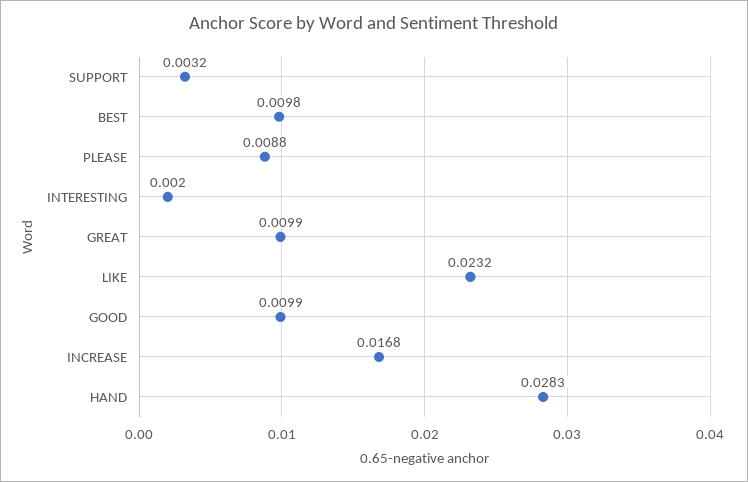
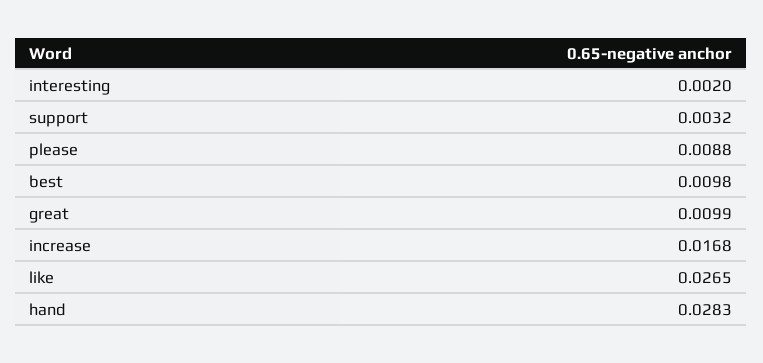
LIKE: 0.0232 -> 0.0265
GOOD: 0.0099 -> none

